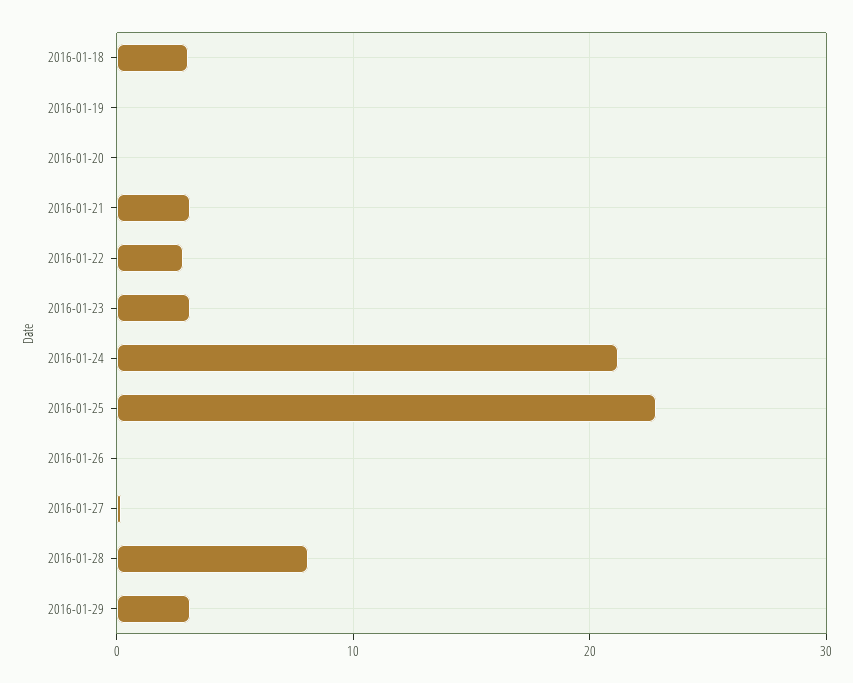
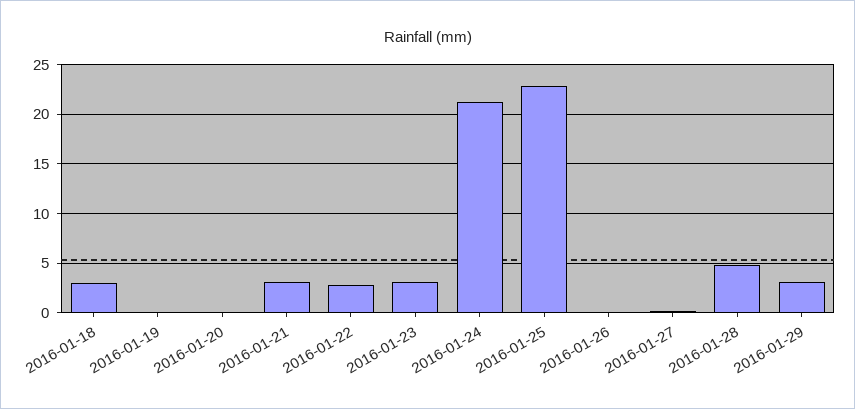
2016-01-28: 8 -> 5

